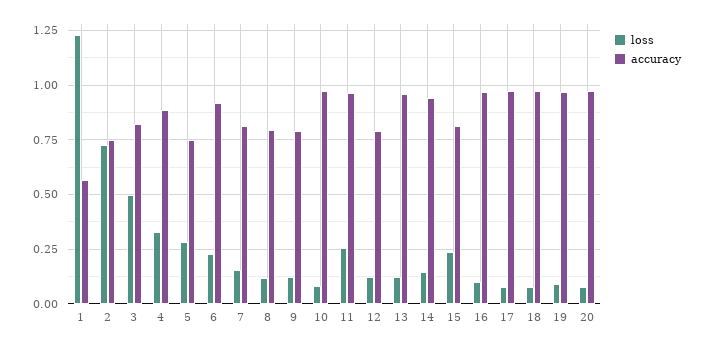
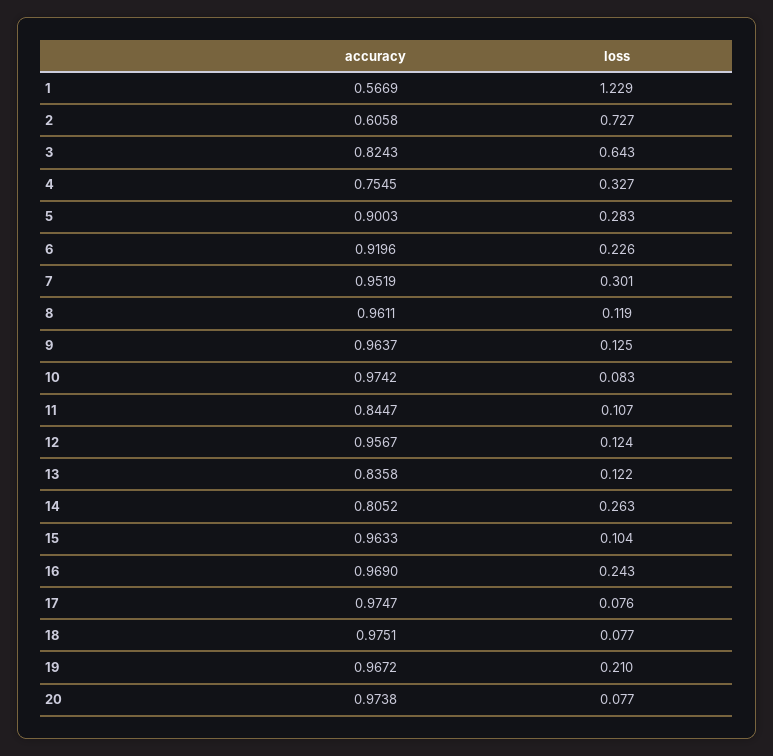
accuracy, 2: 0.75 -> 0.6058
loss, 3: 0.5 -> 0.643
accuracy, 4: 0.9 -> 0.7545
accuracy, 5: 0.75 -> 0.9003
loss, 7: 0.15 -> 0.301
accuracy, 7: 0.8 -> 0.9519
accuracy, 8: 0.8 -> 0.9611
accuracy, 9: 0.8 -> 0.9637
loss, 11: 0.25 -> 0.107
accuracy, 11: 0.95 -> 0.8447
accuracy, 12: 0.8 -> 0.9567
accuracy, 13: 0.95 -> 0.8358
loss, 14: 0.15 -> 0.263
accuracy, 14: 0.95 -> 0.8052
loss, 15: 0.25 -> 0.104
accuracy, 15: 0.8 -> 0.9633
loss, 16: 0.1 -> 0.243
loss, 19: 0.1 -> 0.21

